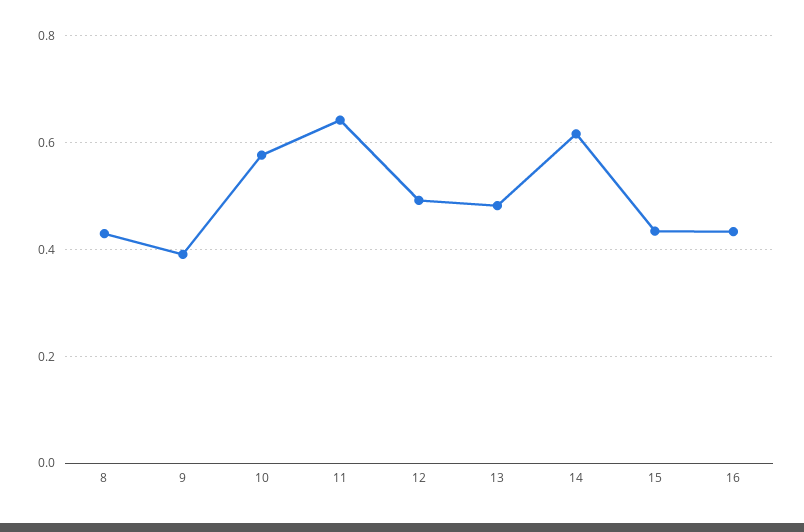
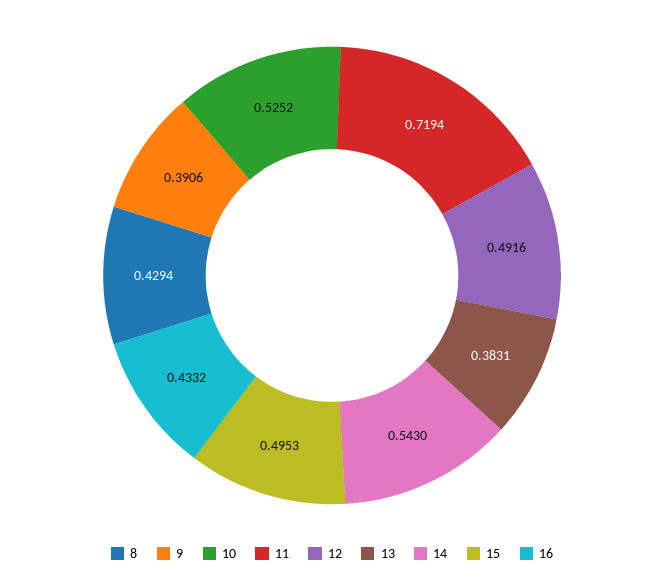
10: 0.58 -> 0.5252
11: 0.64 -> 0.7194
13: 0.48 -> 0.3831
14: 0.62 -> 0.543
15: 0.44 -> 0.4953

